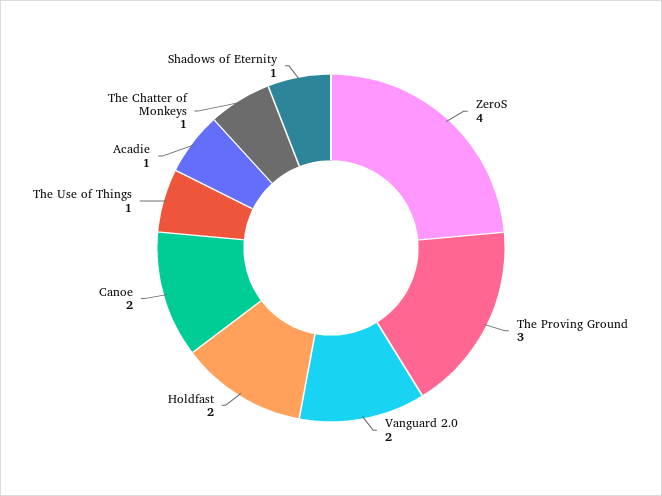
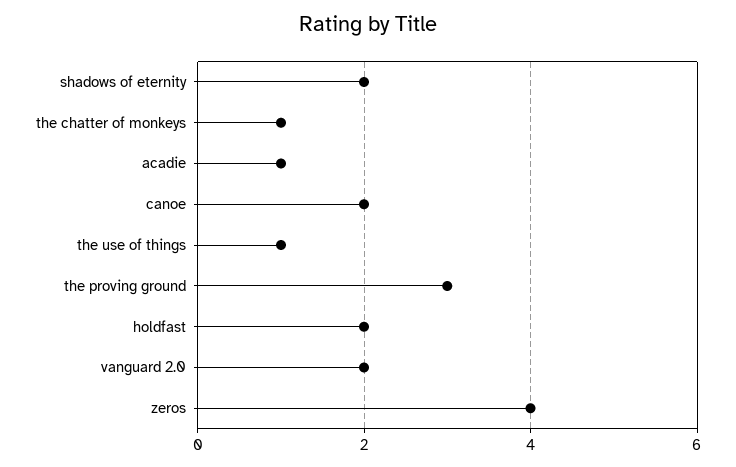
Shadows of Eternity: 1 -> 2

